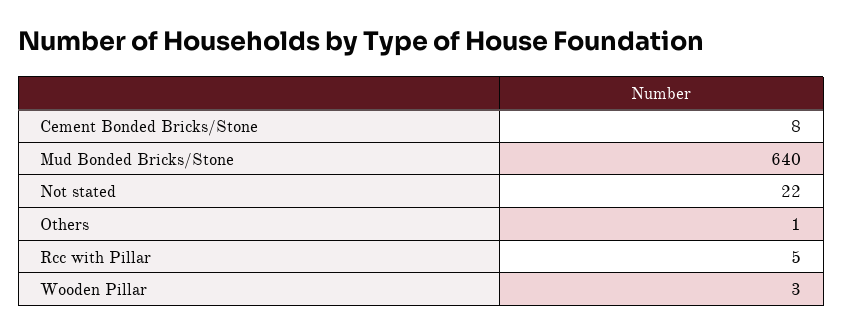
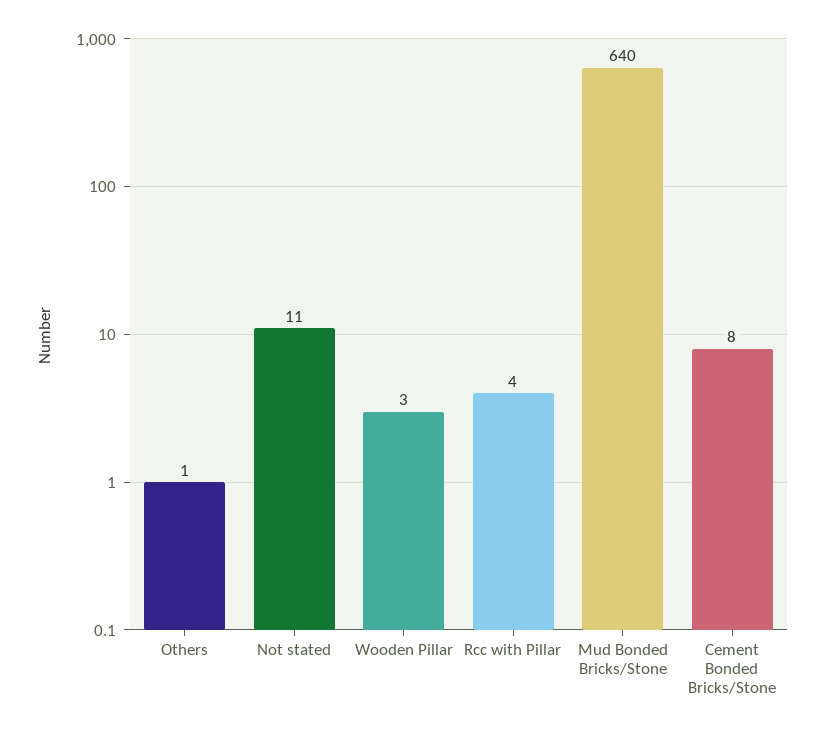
Not stated: 22 -> 11
Rcc with Pillar: 5 -> 4

